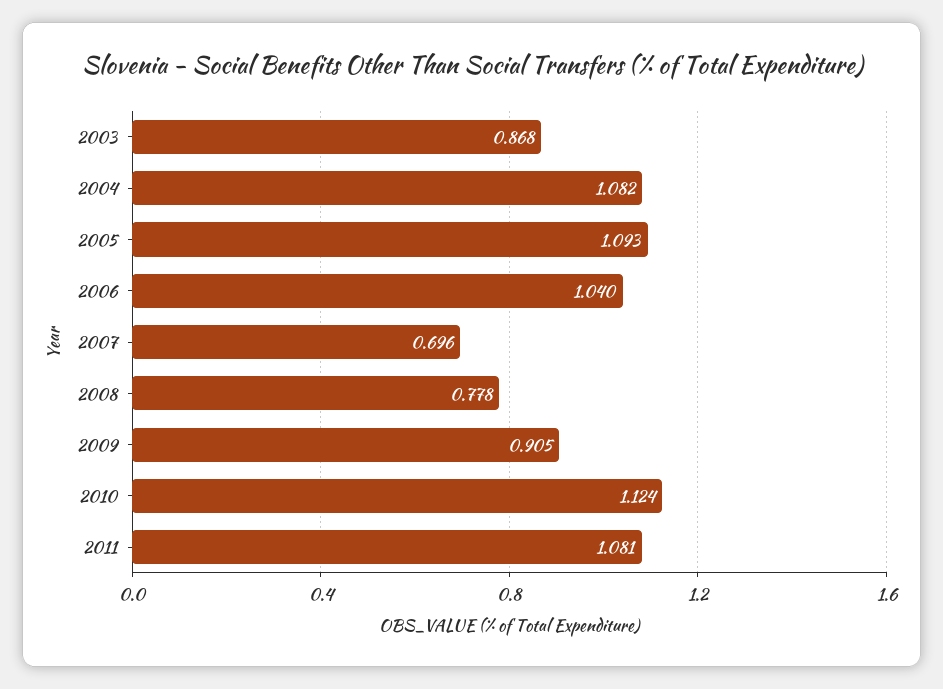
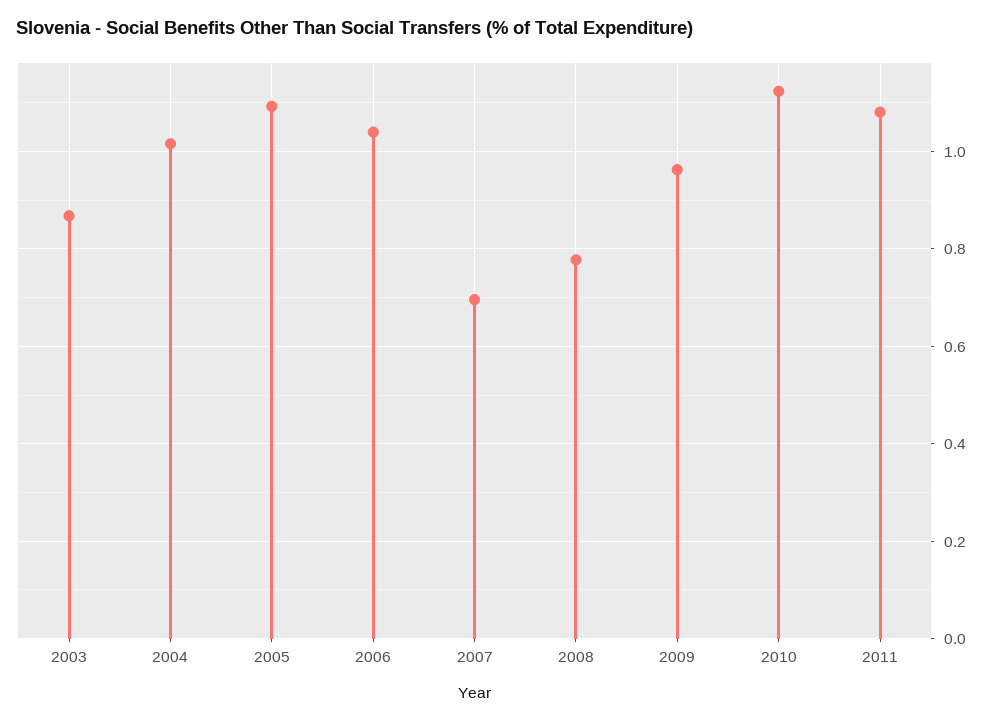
2004: 1.082 -> 1.02
2009: 0.905 -> 0.96

